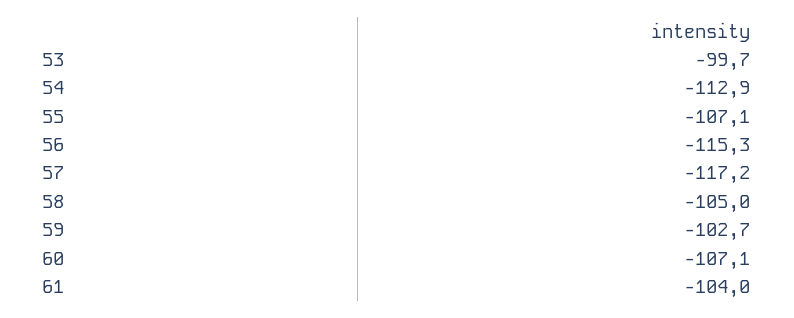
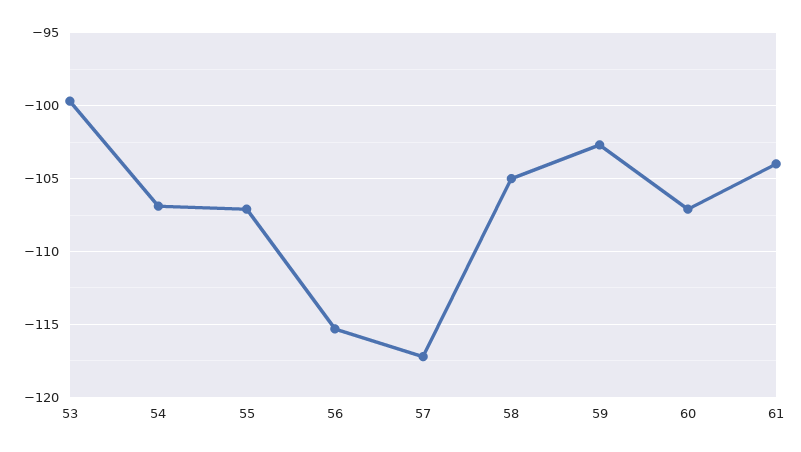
54: -112.9 -> -107

